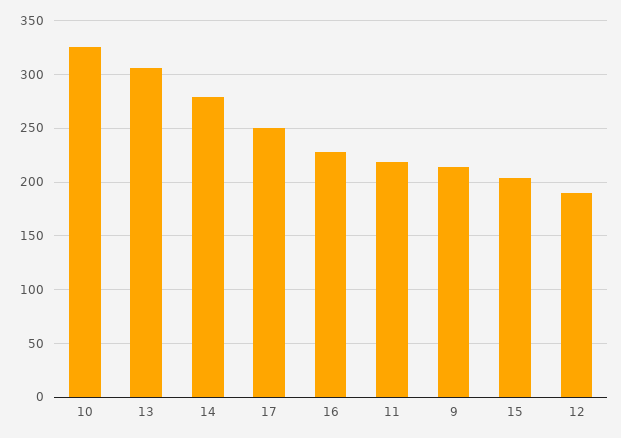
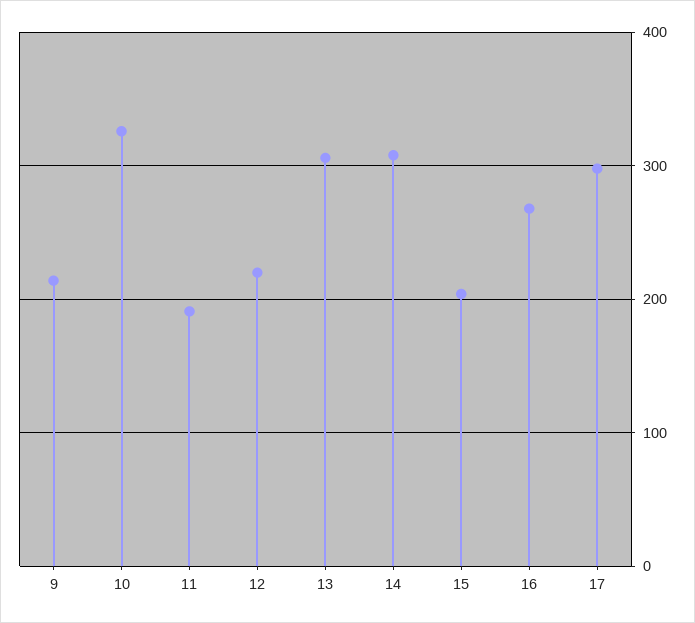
14: 280 -> 310
17: 250 -> 300
16: 230 -> 270
11: 220 -> 190
12: 190 -> 220

